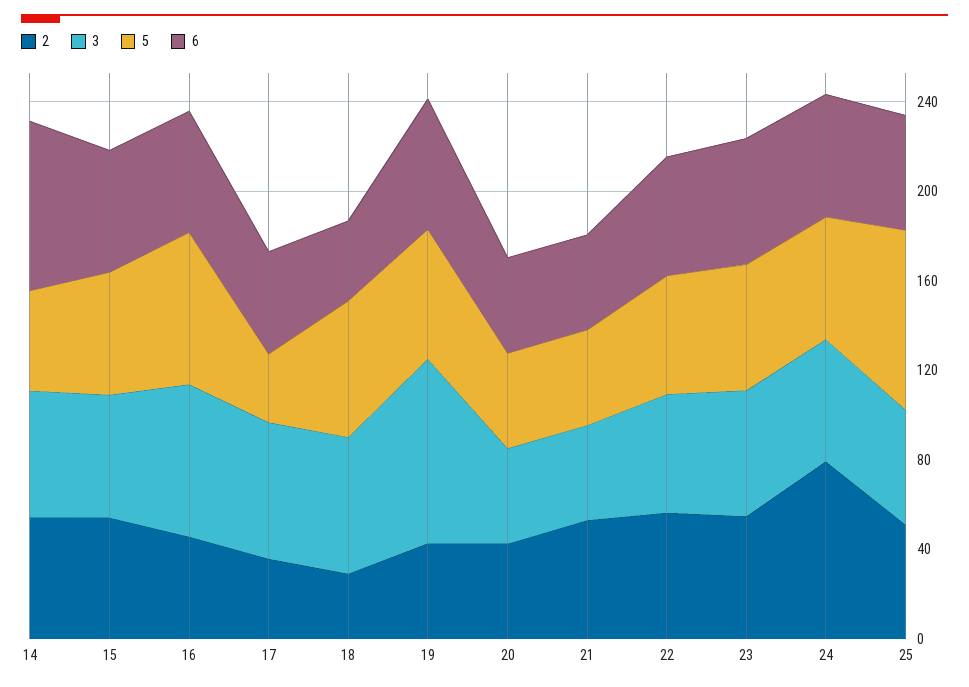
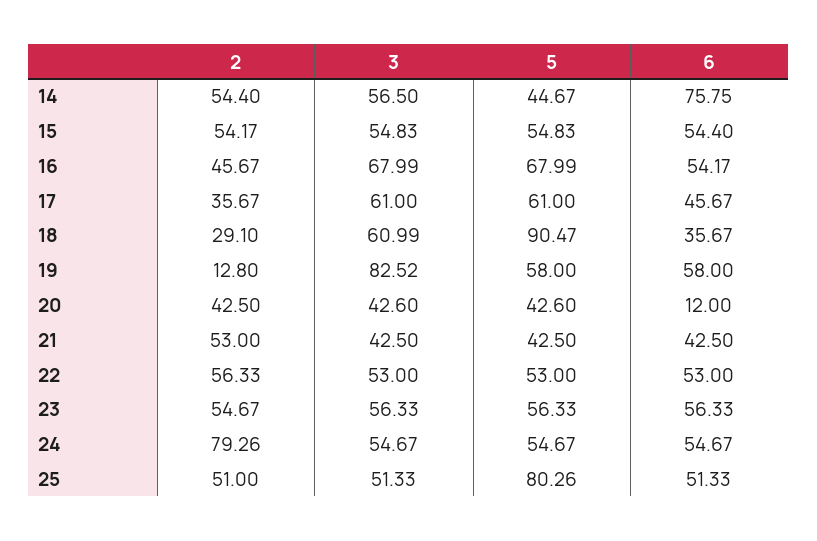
5, 17: 30 -> 61
5, 18: 60 -> 90.47
2, 19: 40 -> 12.8
6, 20: 40 -> 12

